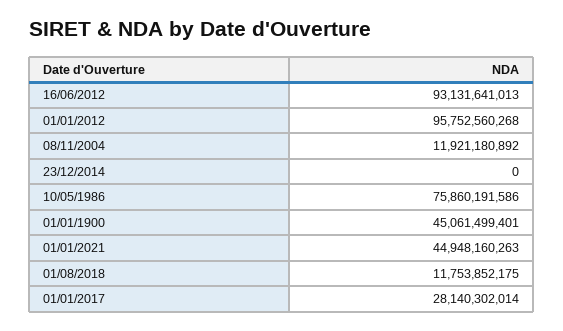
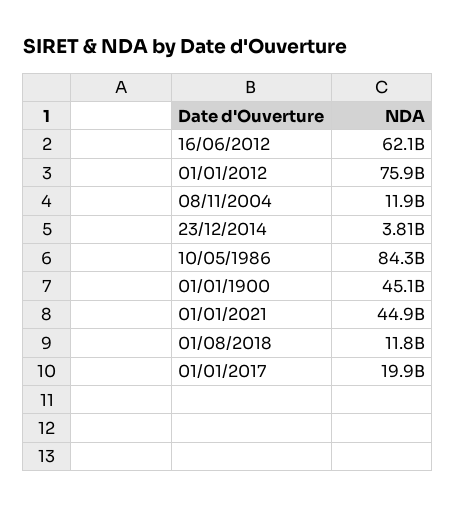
16/06/2012: 93131641013 -> 62100000000
01/01/2012: 95752560268 -> 75900000000
23/12/2014: 0 -> 3810000000
10/05/1986: 75860191586 -> 84300000000
01/01/2017: 28140302014 -> 19900000000

